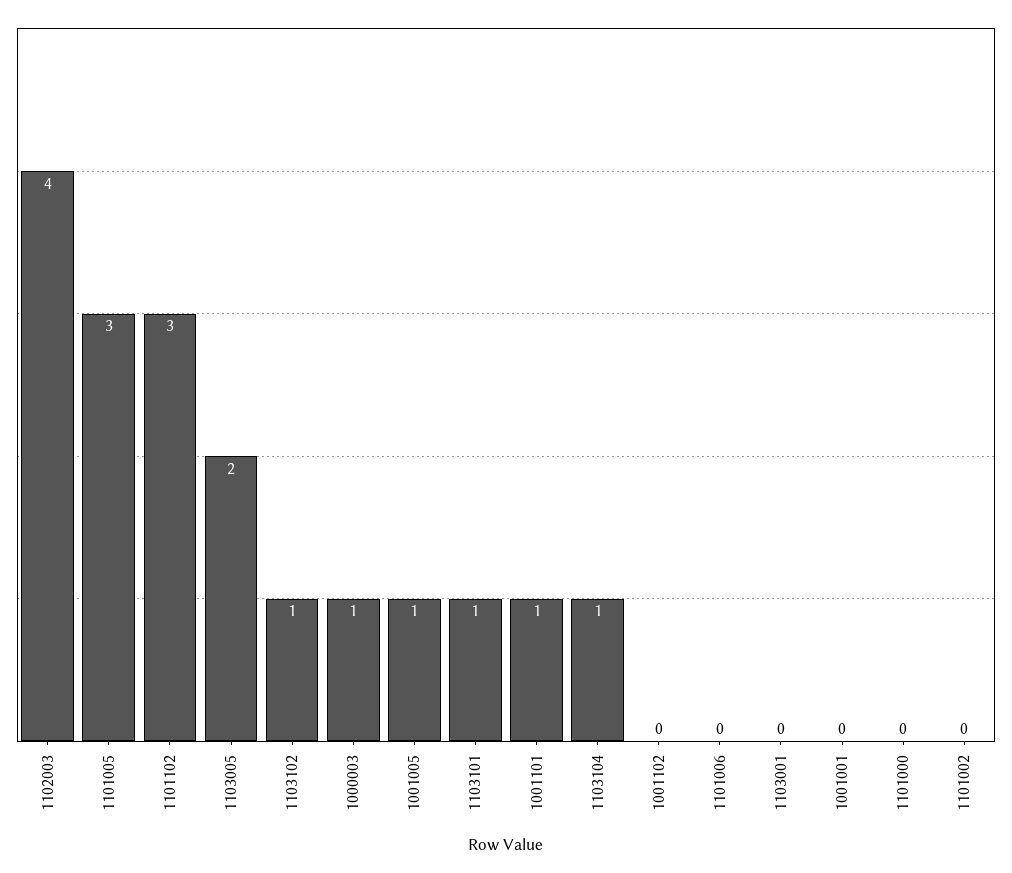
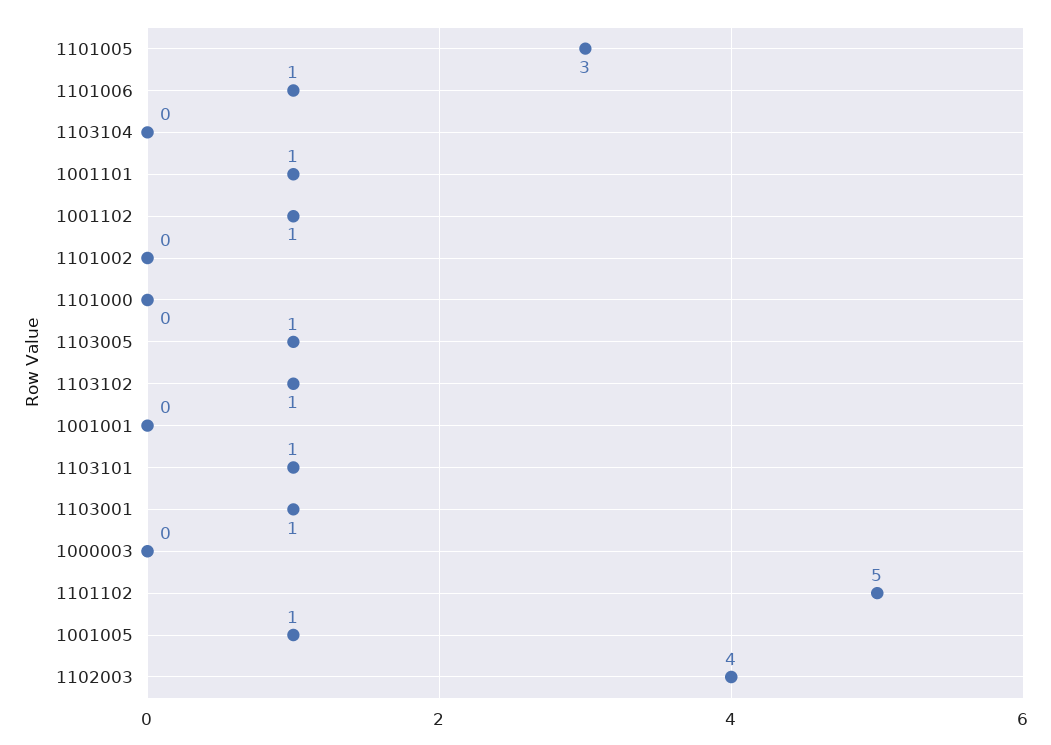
1101102: 3 -> 5
1103005: 2 -> 1
1000003: 1 -> 0
1103104: 1 -> 0
1001102: 0 -> 1
1101006: 0 -> 1
1103001: 0 -> 1

